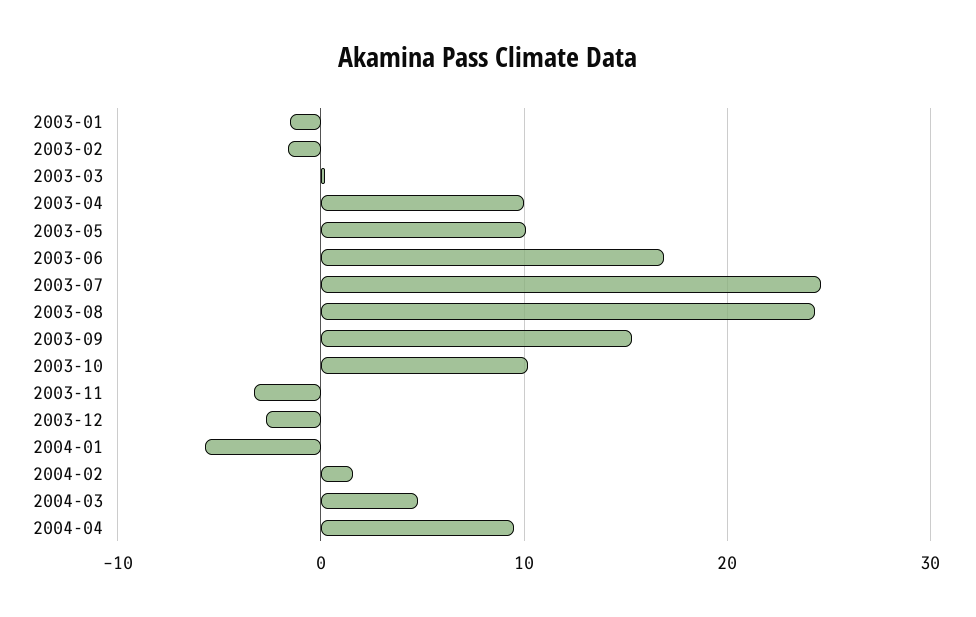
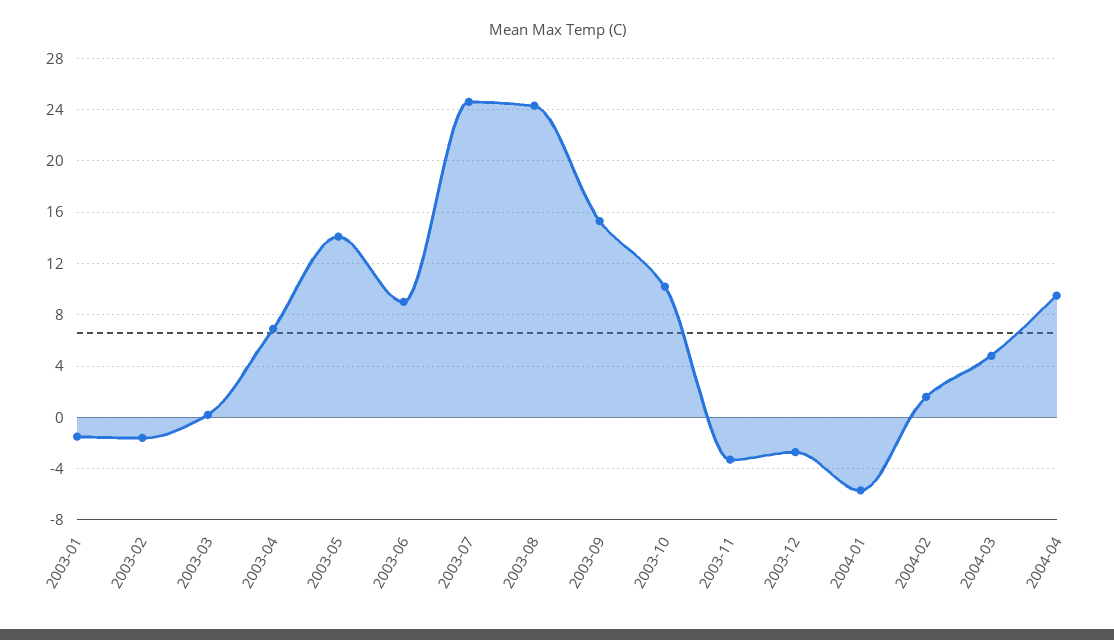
2003-04: 10 -> 7
2003-05: 10 -> 14
2003-06: 17 -> 9

